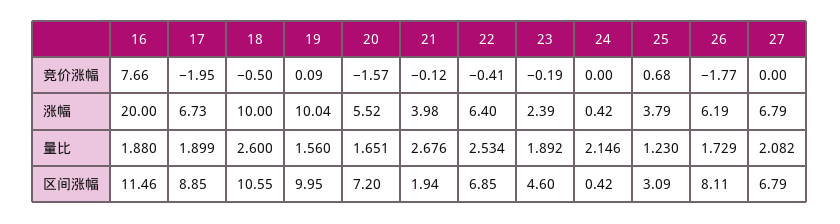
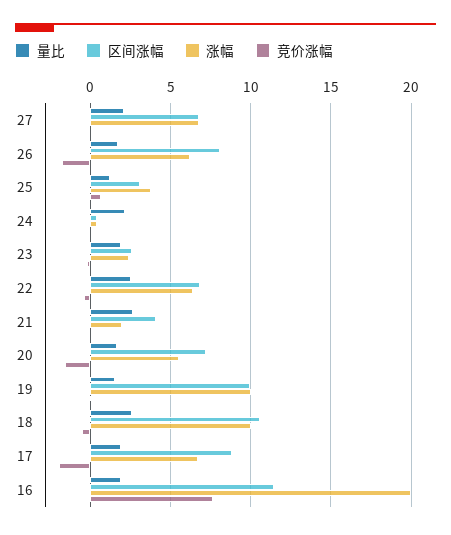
涨幅, 21: 3.98 -> 2
区间涨幅, 21: 1.94 -> 4
区间涨幅, 23: 4.6 -> 2.5

